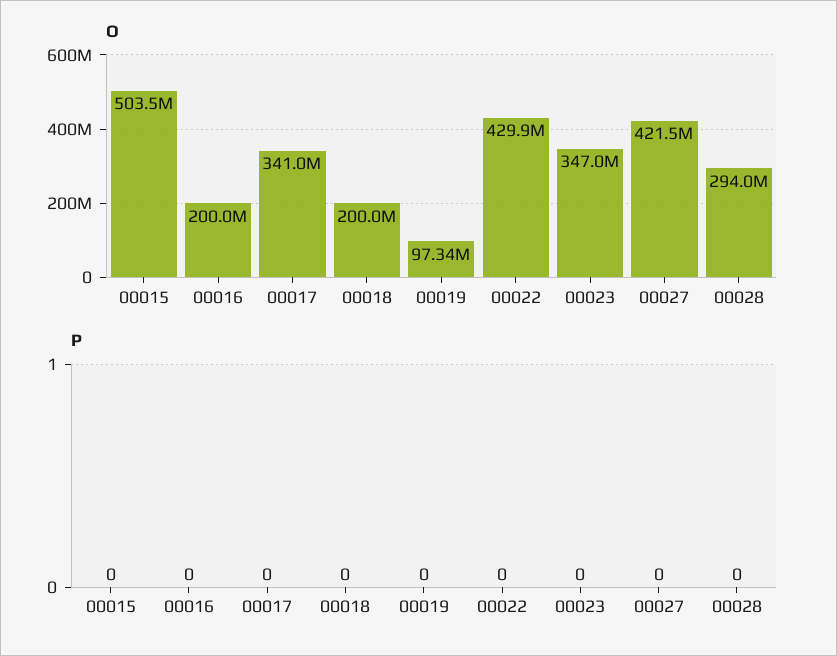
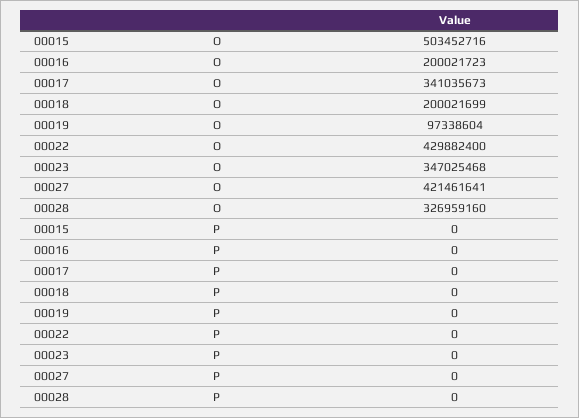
O, 00028: 294000000 -> 326959160

